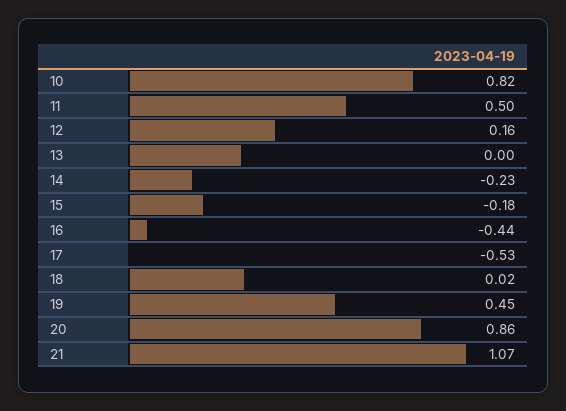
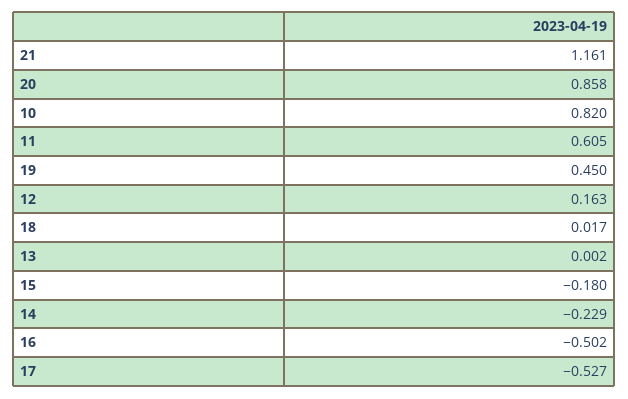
11: 0.5 -> 0.605
16: -0.44 -> -0.502
21: 1.07 -> 1.161

